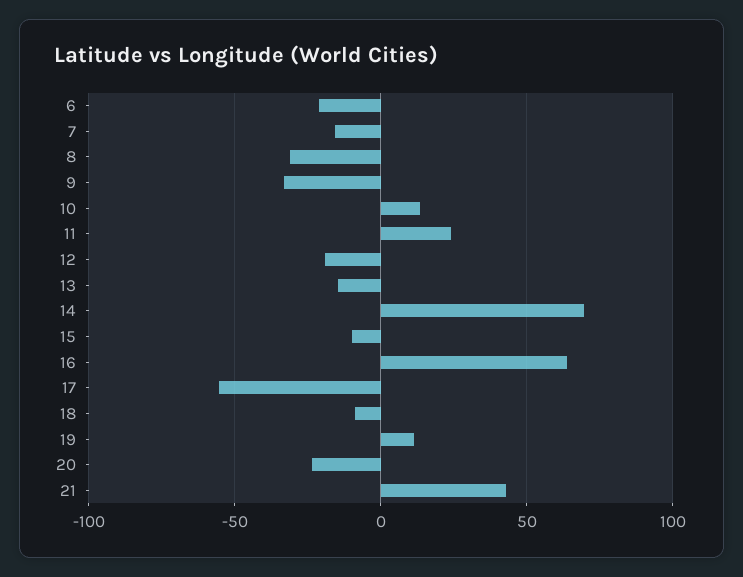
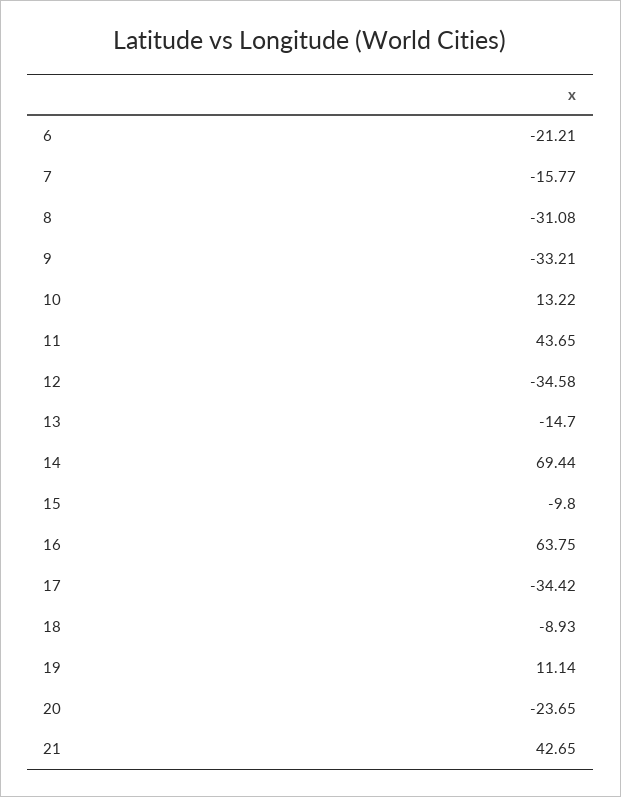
11: 25 -> 43.65
12: -20 -> -34.58
17: -55 -> -34.42

